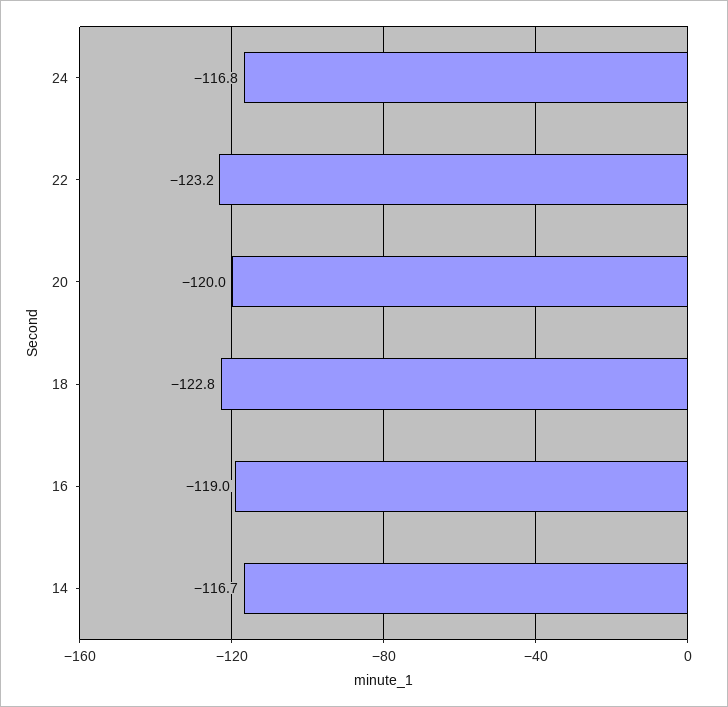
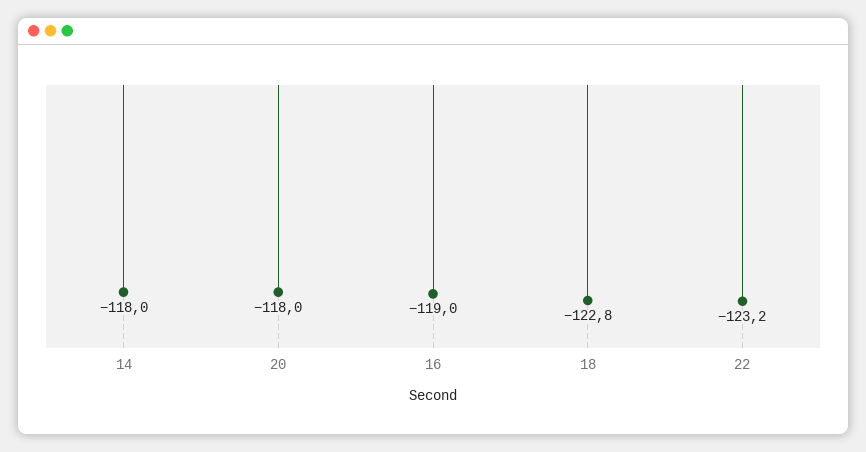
24: -116.8 -> none
20: -120 -> -118
14: -116.7 -> -118

